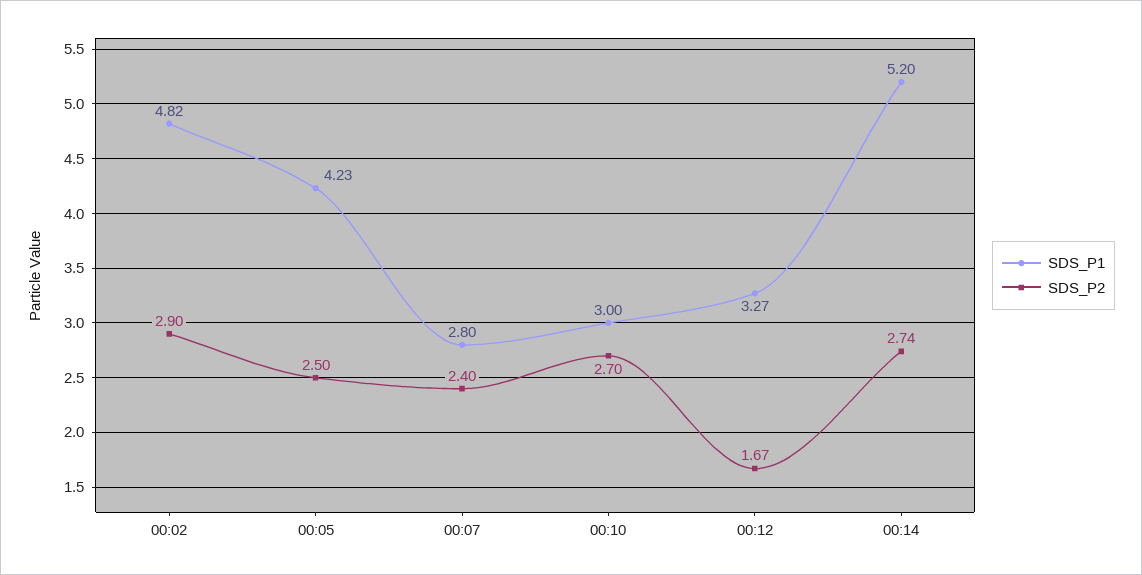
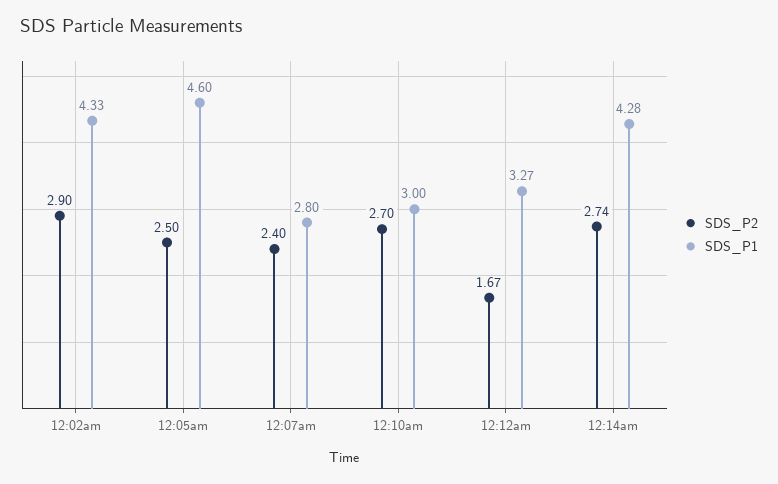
SDS_P1, 00:02: 4.82 -> 4.33
SDS_P1, 00:05: 4.23 -> 4.6
SDS_P1, 00:14: 5.2 -> 4.28

